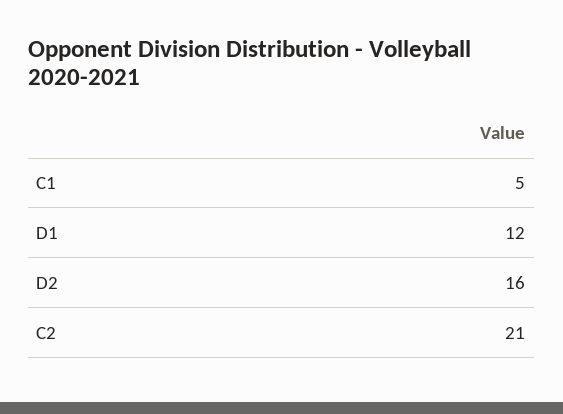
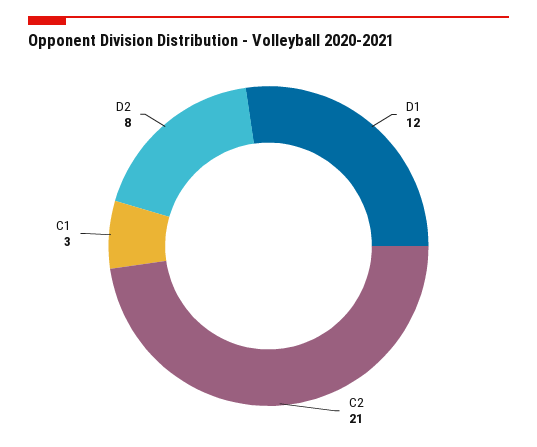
C1: 5 -> 3
D2: 16 -> 8

